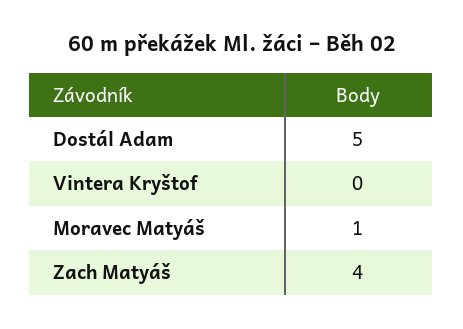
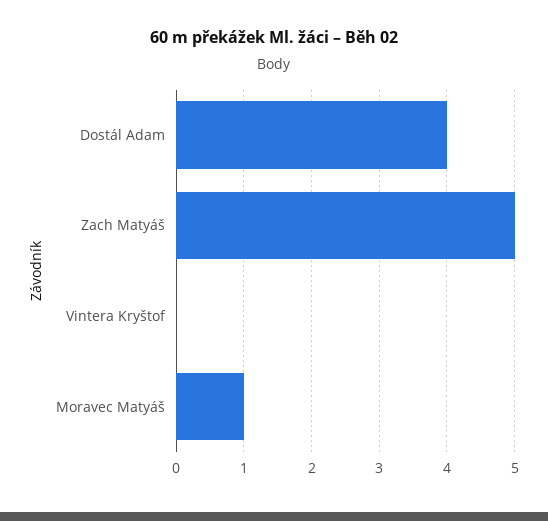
Dostál Adam: 5 -> 4
Zach Matyáš: 4 -> 5

